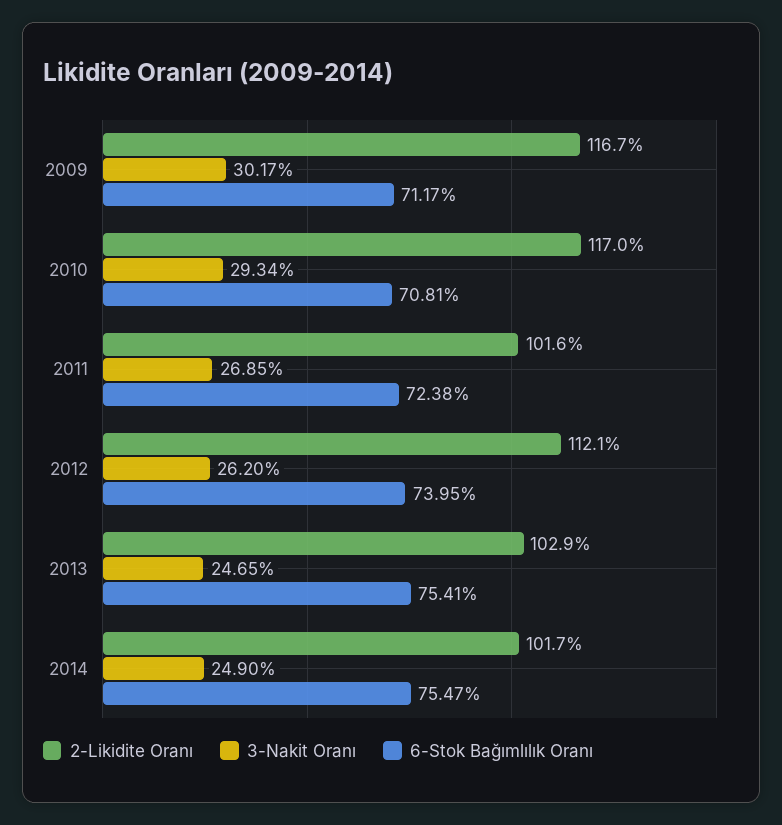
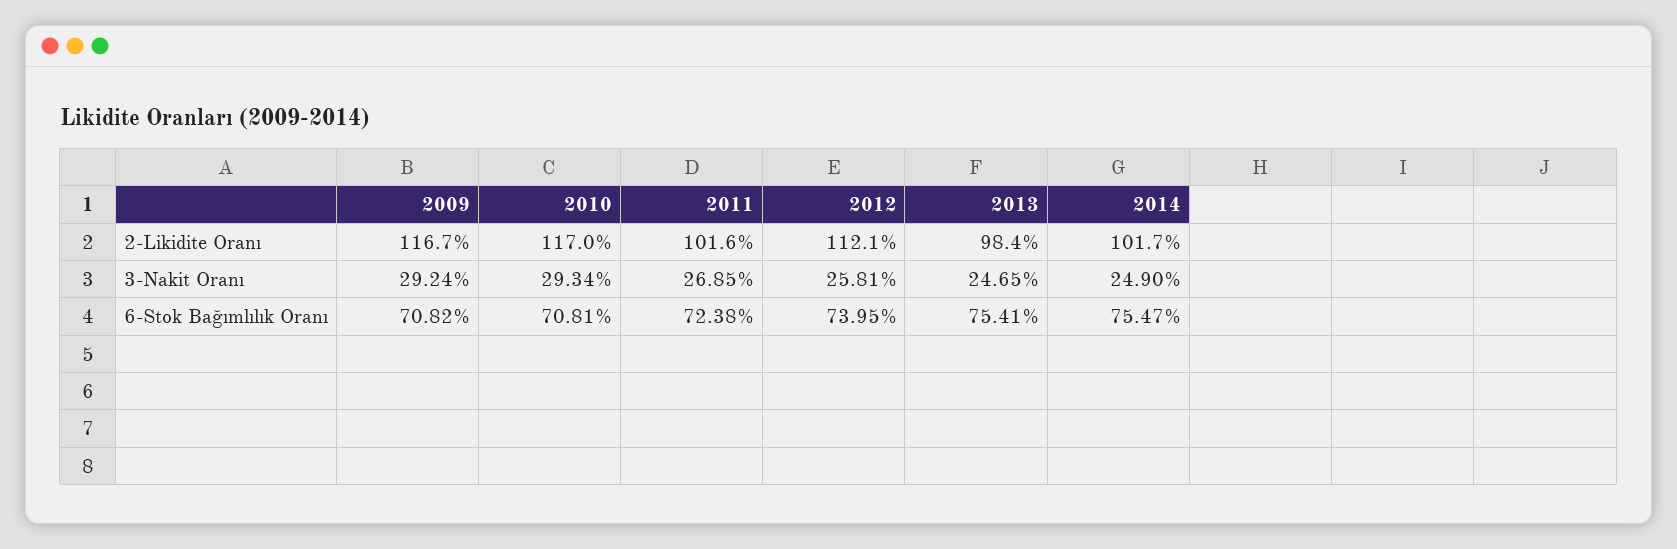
3-Nakit Oranı, 2009: 30.17 -> 29.24
6-Stok Bağımlılık Oranı, 2009: 71.17 -> 70.82
3-Nakit Oranı, 2012: 26.2 -> 25.81
2-Likidite Oranı, 2013: 102.9 -> 98.4

